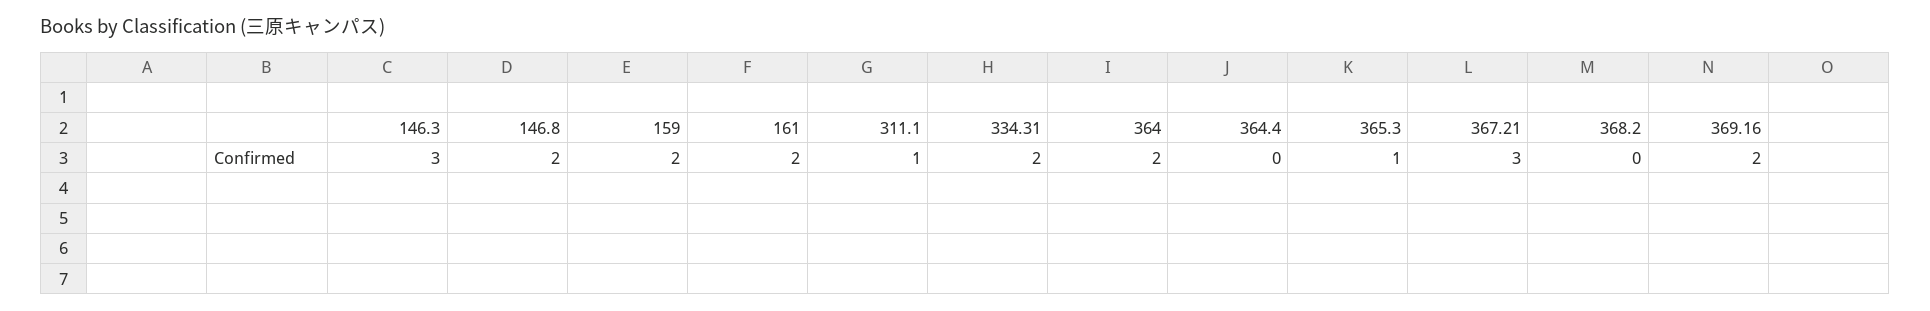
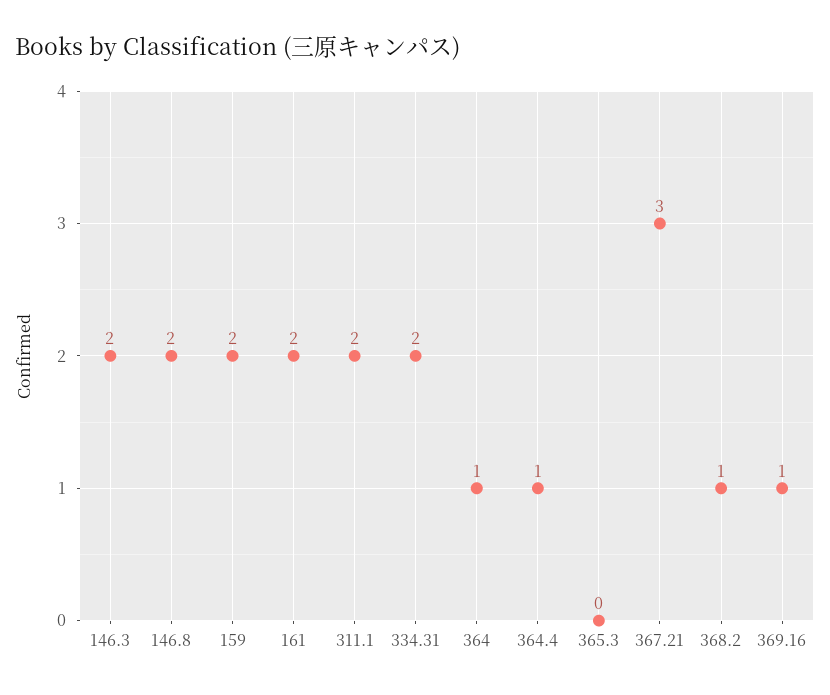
146.3: 3 -> 2
311.1: 1 -> 2
364: 2 -> 1
364.4: 0 -> 1
365.3: 1 -> 0
368.2: 0 -> 1
369.16: 2 -> 1

